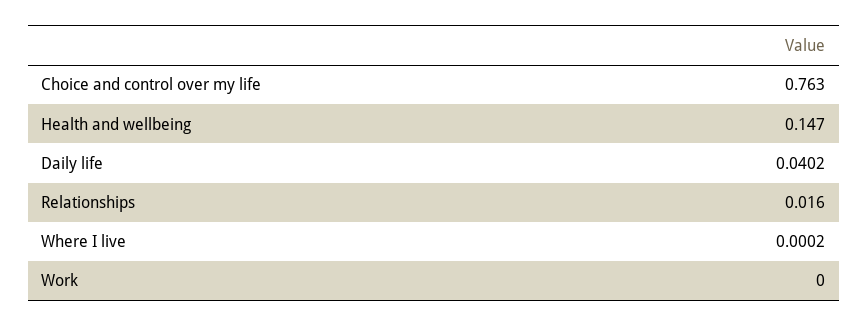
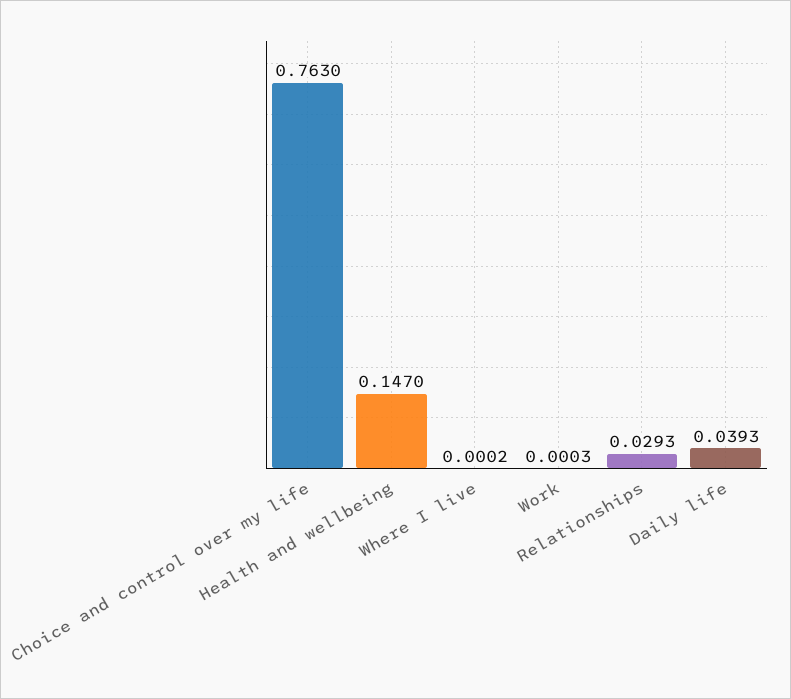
Daily life: 0.0402 -> 0.0393
Relationships: 0.016 -> 0.0293
Work: 0 -> 0.0003

